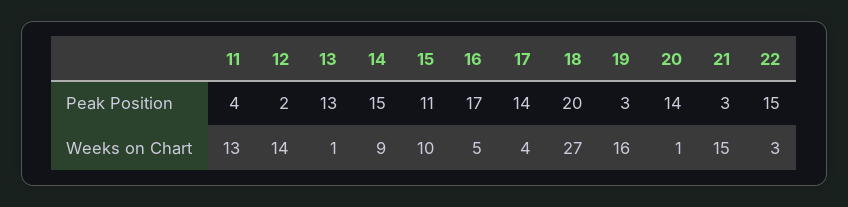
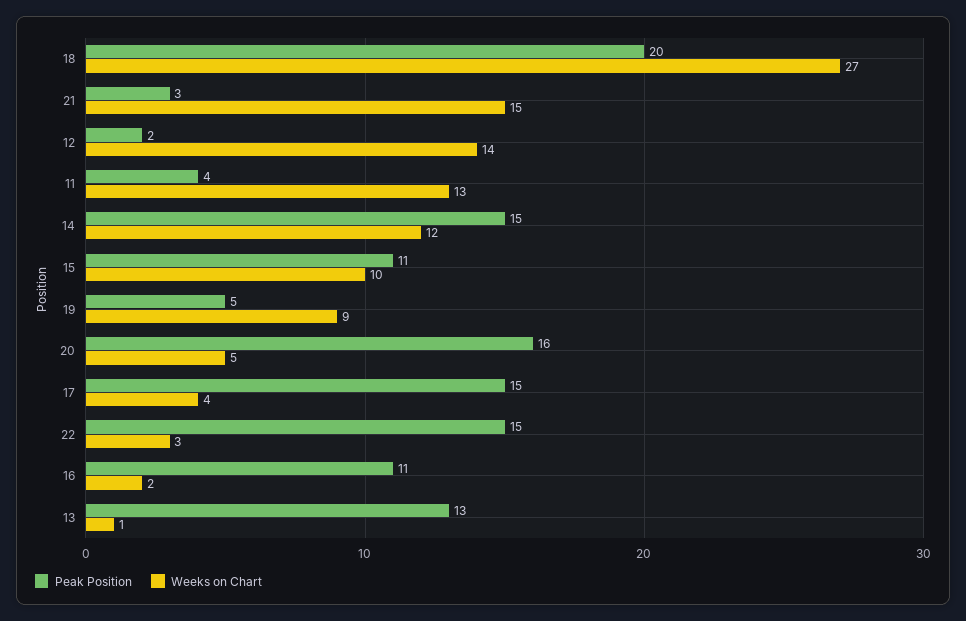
Peak Position, 16: 17 -> 11
Peak Position, 17: 14 -> 15
Peak Position, 19: 3 -> 5
Peak Position, 20: 14 -> 16
Weeks on Chart, 14: 9 -> 12
Weeks on Chart, 16: 5 -> 2
Weeks on Chart, 19: 16 -> 9
Weeks on Chart, 20: 1 -> 5

